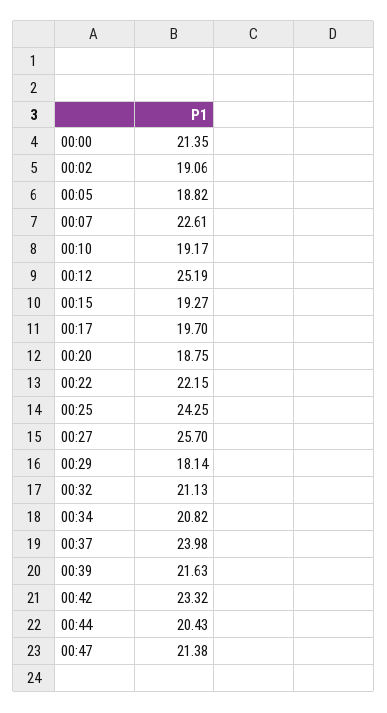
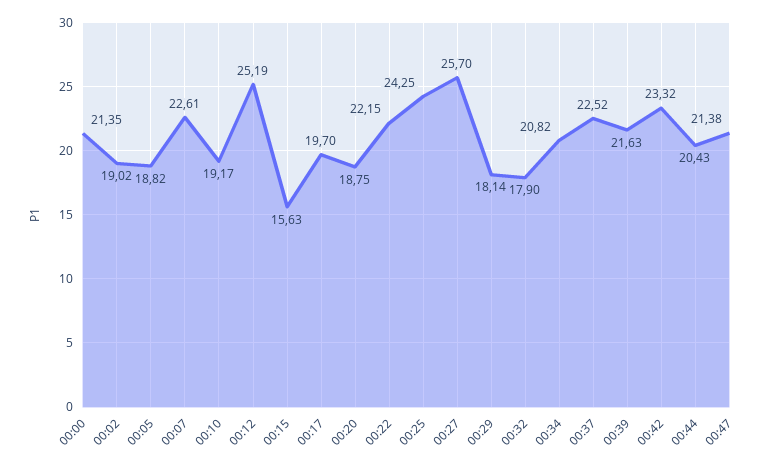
00:02: 19.06 -> 19.02
00:15: 19.27 -> 15.63
00:32: 21.13 -> 17.9
00:37: 23.98 -> 22.52

